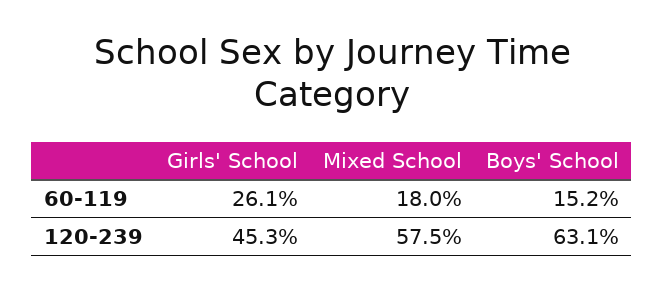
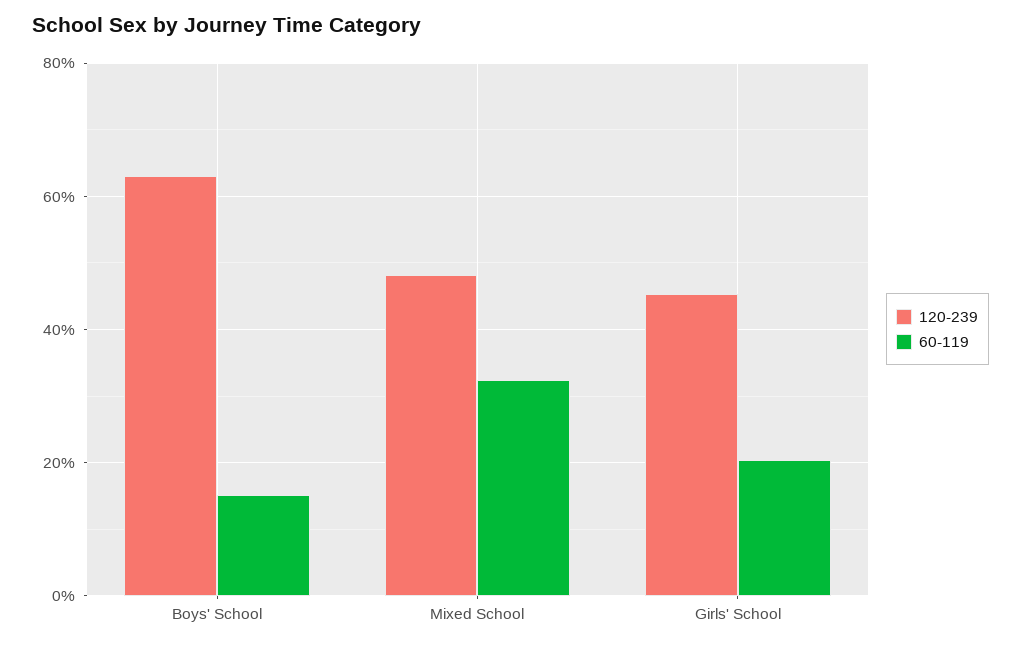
60-119, Girls' School: 26.1 -> 20
60-119, Mixed School: 18 -> 32
120-239, Mixed School: 57.5 -> 48

